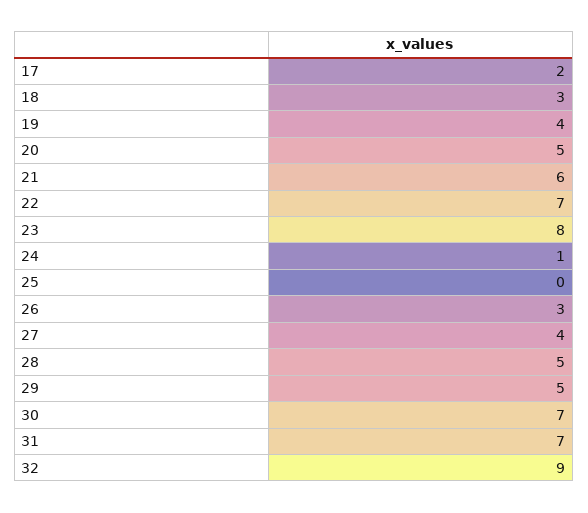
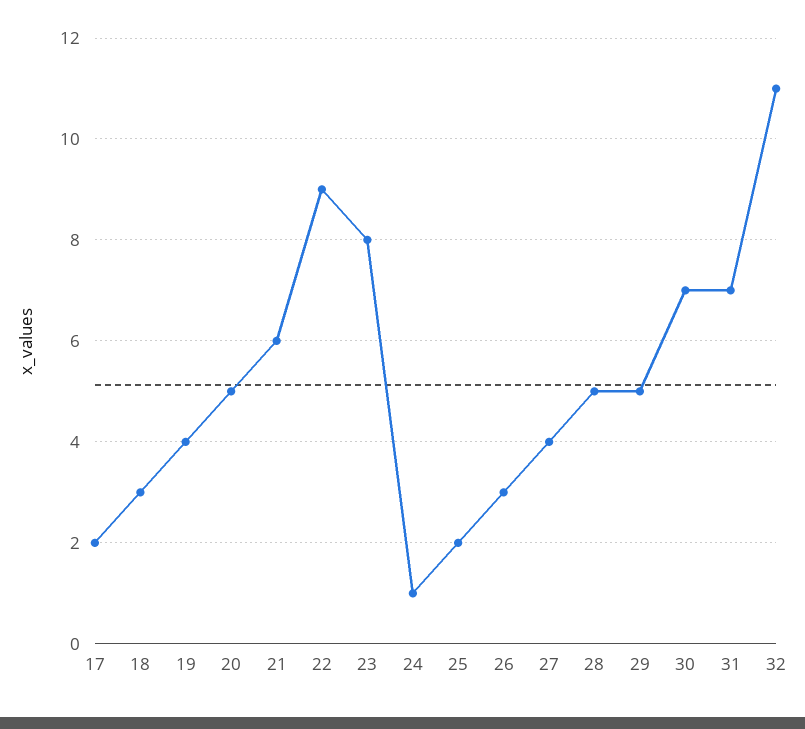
22: 7 -> 9
25: 0 -> 2
32: 9 -> 11

